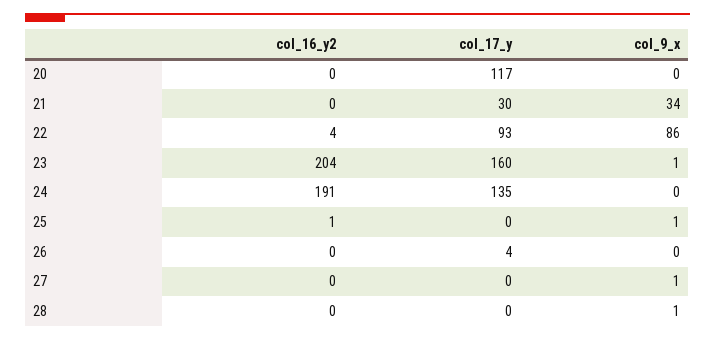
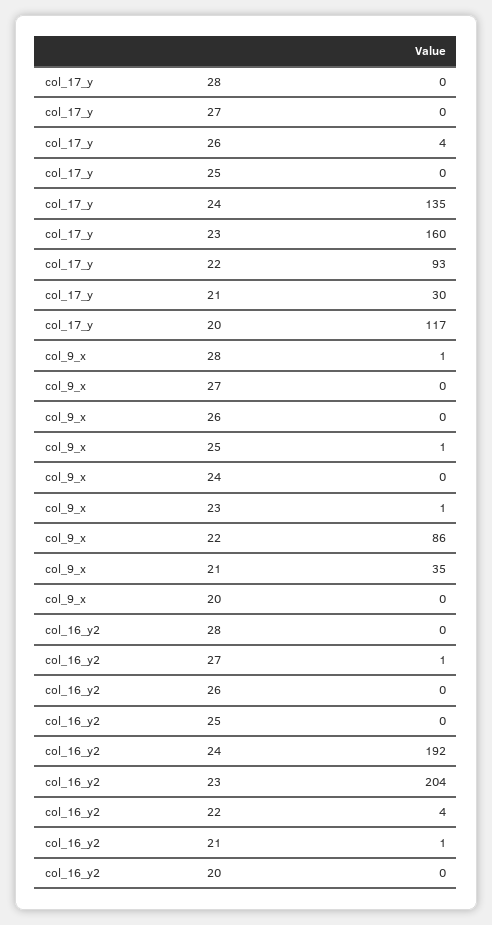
col_16_y2, 21: 0 -> 1
col_9_x, 21: 34 -> 35
col_16_y2, 24: 191 -> 192
col_16_y2, 25: 1 -> 0
col_16_y2, 27: 0 -> 1
col_9_x, 27: 1 -> 0

